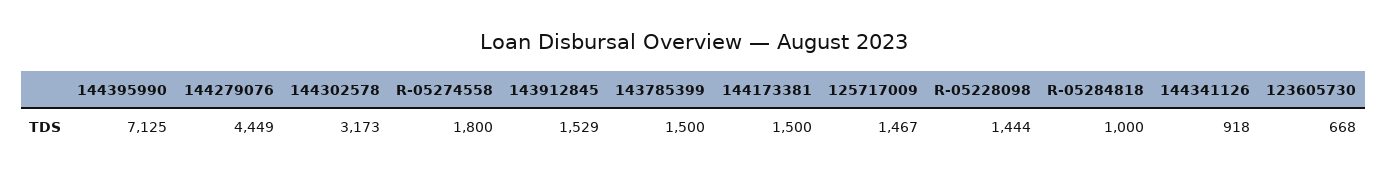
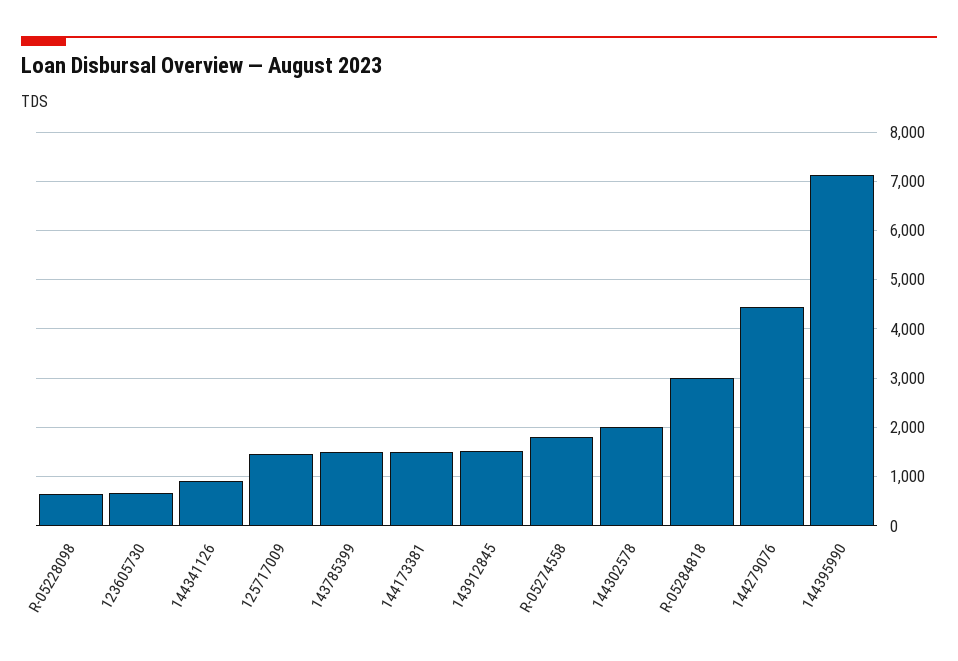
144302578: 3173 -> 2000
R-05228098: 1444 -> 600
R-05284818: 1000 -> 3000

